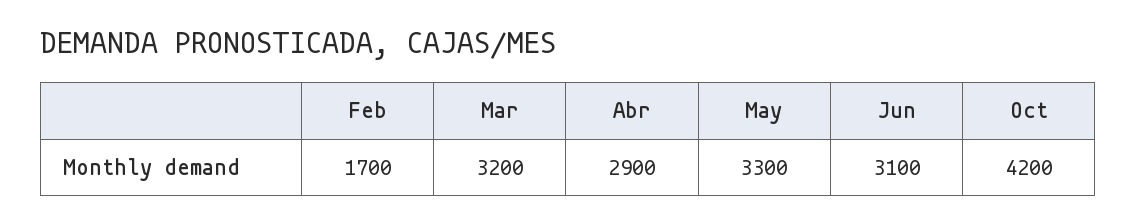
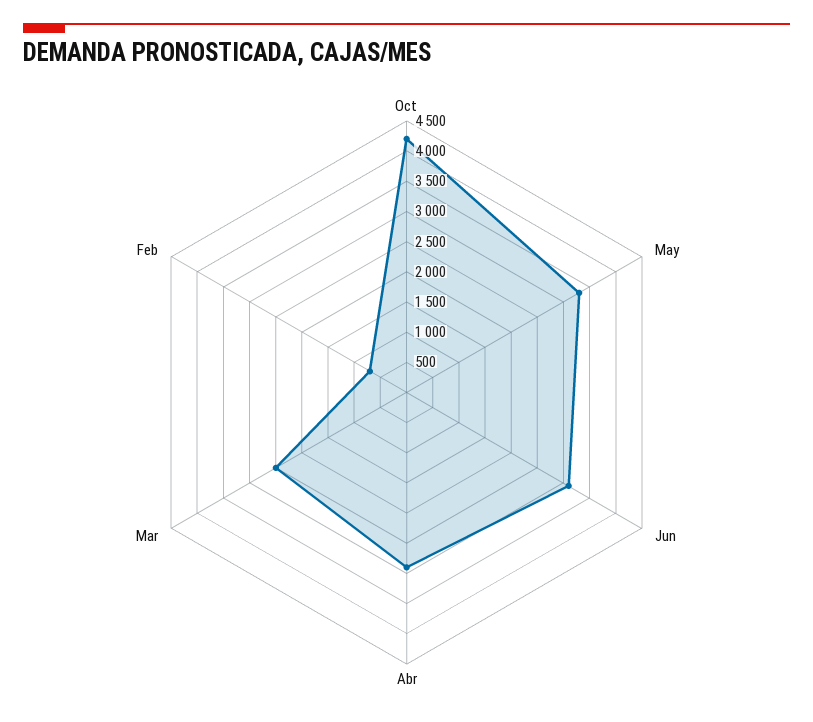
Feb: 1700 -> 750
Mar: 3200 -> 2500

